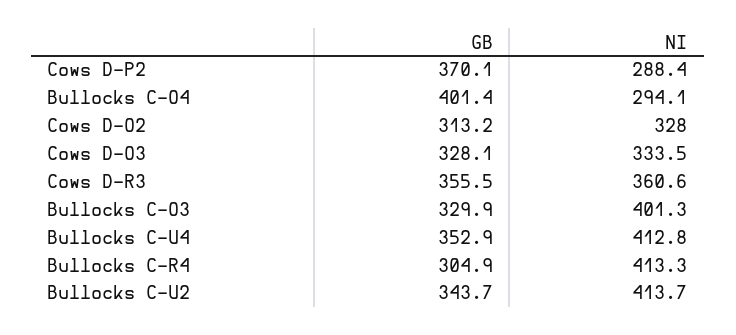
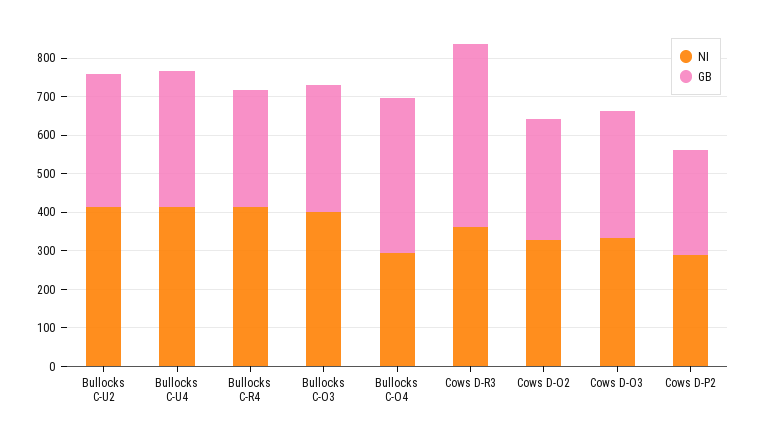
GB, Cows D-P2: 370.1 -> 275
GB, Cows D-R3: 355.5 -> 475

